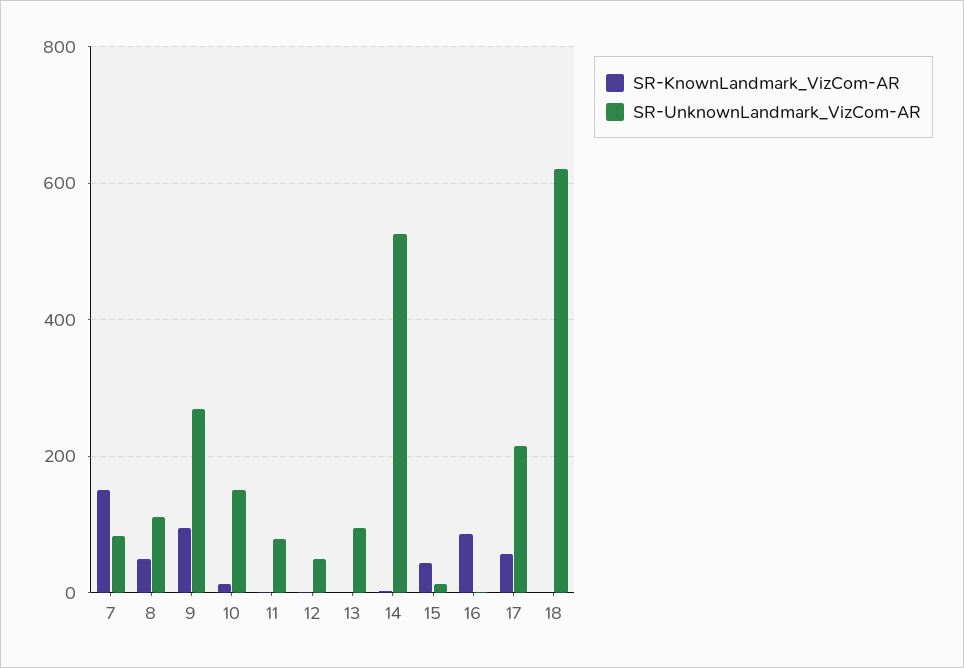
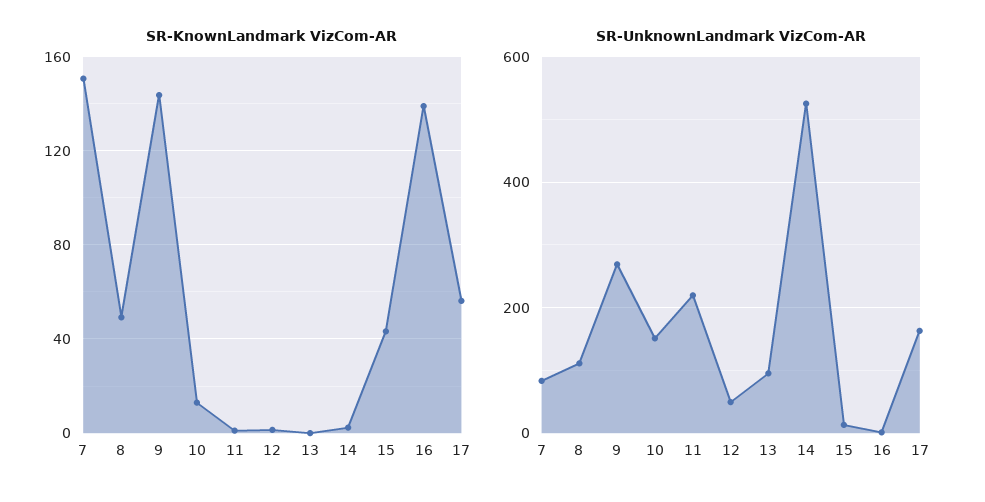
SR-KnownLandmark_VizCom-AR, 9: 100 -> 145
SR-UnknownLandmark_VizCom-AR, 11: 80 -> 220
SR-KnownLandmark_VizCom-AR, 16: 80 -> 140
SR-UnknownLandmark_VizCom-AR, 17: 220 -> 160
SR-KnownLandmark_VizCom-AR, 18: 0 -> none
SR-UnknownLandmark_VizCom-AR, 18: 620 -> none

